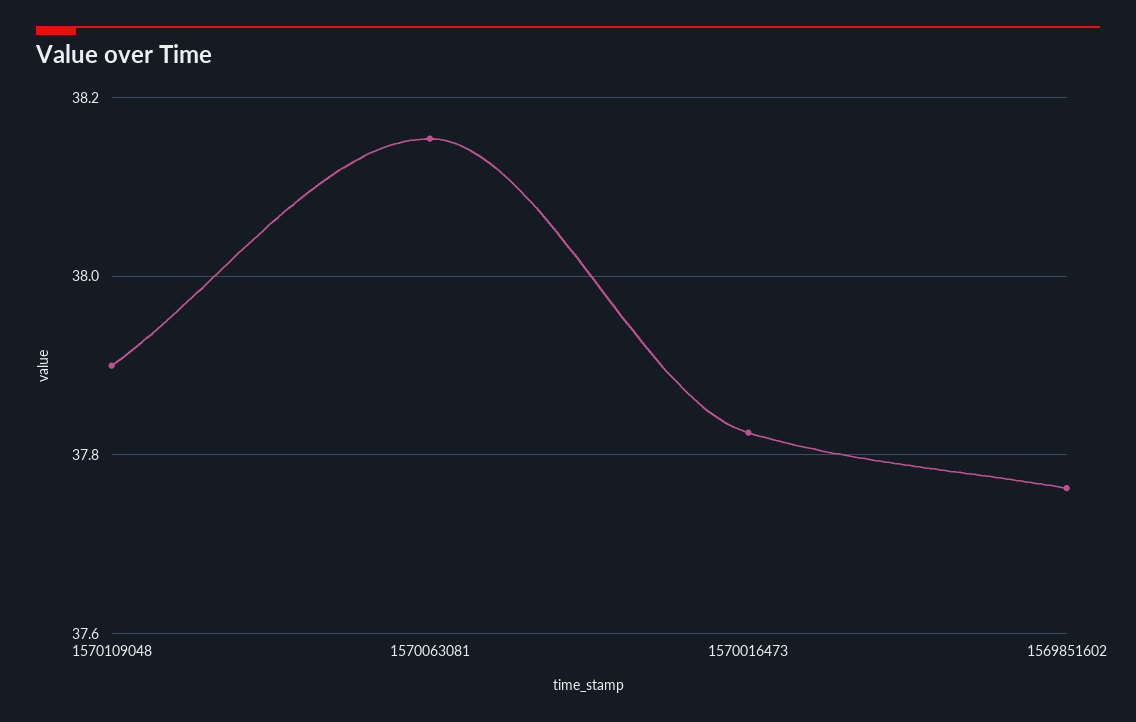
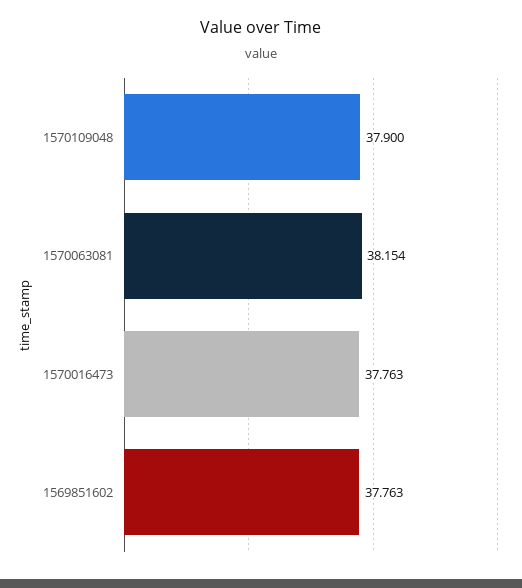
1570016473: 37.82 -> 37.763

